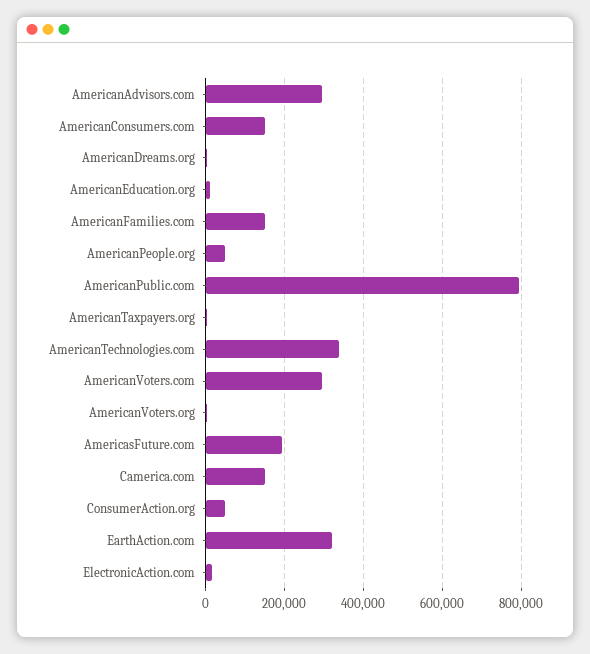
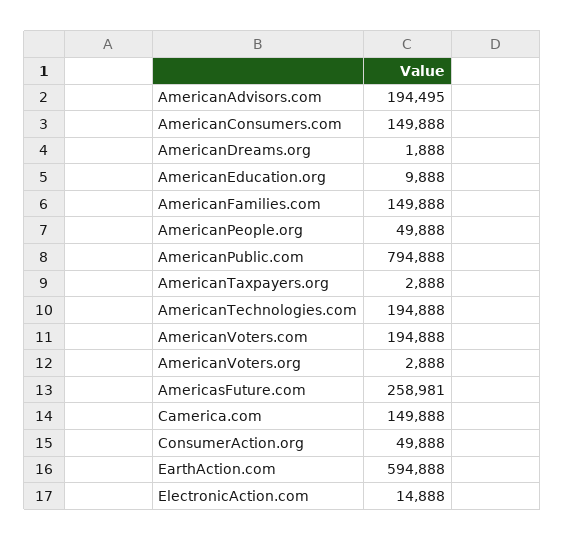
AmericanAdvisors.com: 300000 -> 194495
AmericanTechnologies.com: 340000 -> 194888
AmericanVoters.com: 300000 -> 194888
AmericasFuture.com: 200000 -> 258981
EarthAction.com: 320000 -> 594888

